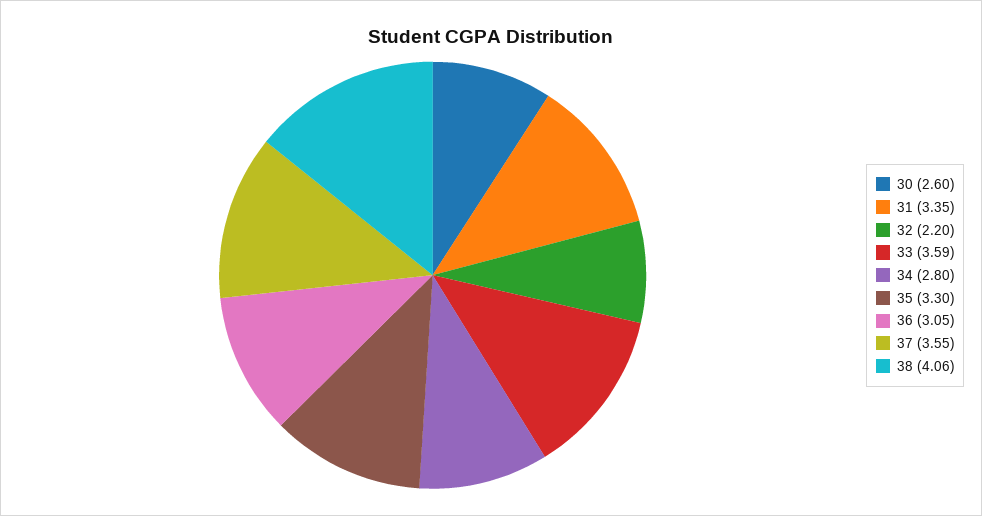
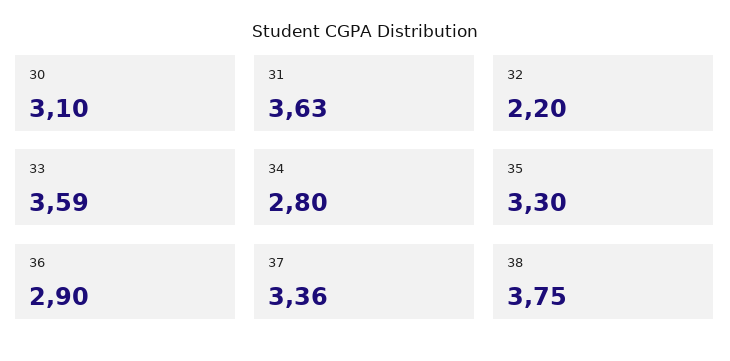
30: 2.6 -> 3.1
31: 3.35 -> 3.63
36: 3.05 -> 2.9
37: 3.55 -> 3.36
38: 4.06 -> 3.75

